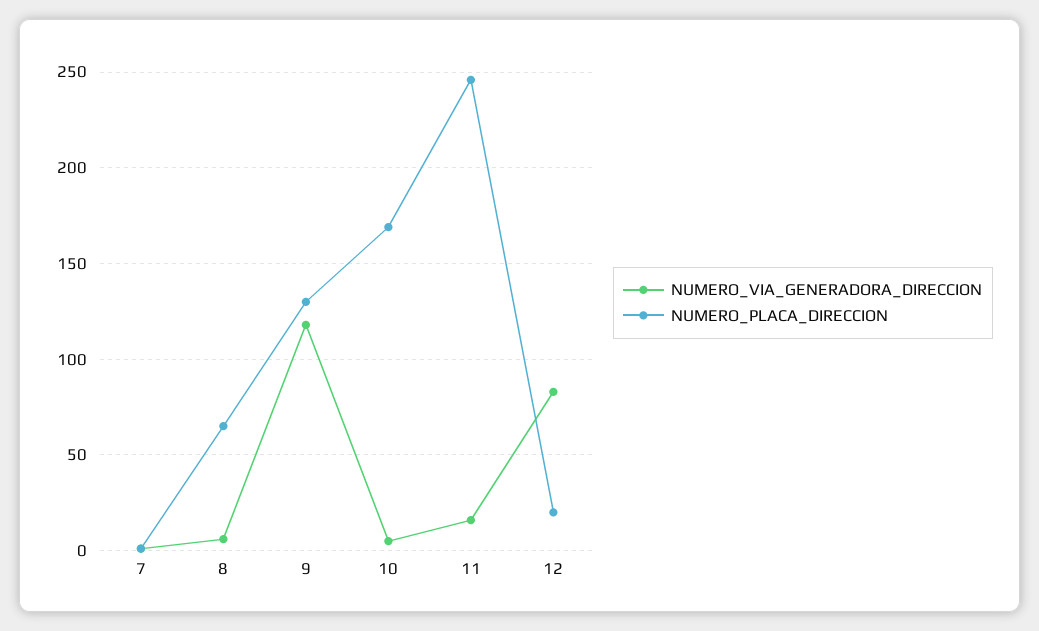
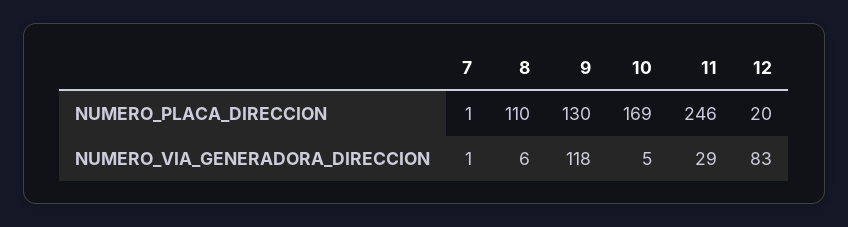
NUMERO_PLACA_DIRECCION, 8: 65 -> 110
NUMERO_VIA_GENERADORA_DIRECCION, 11: 15 -> 29

